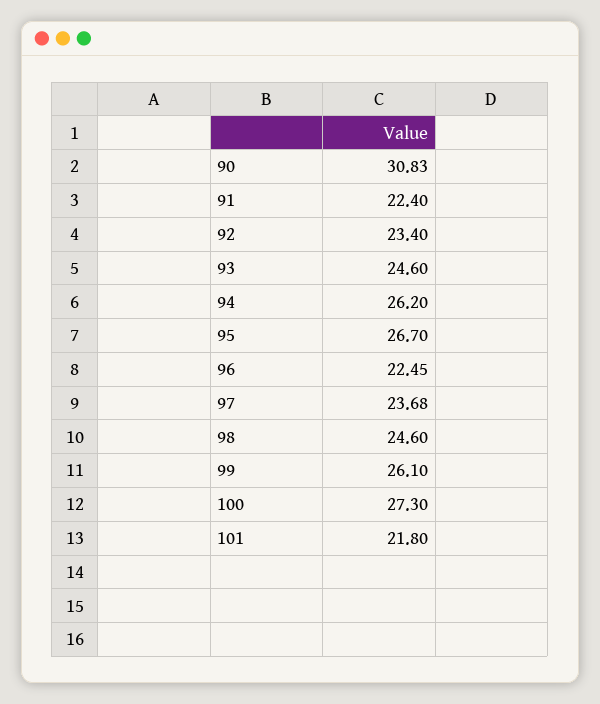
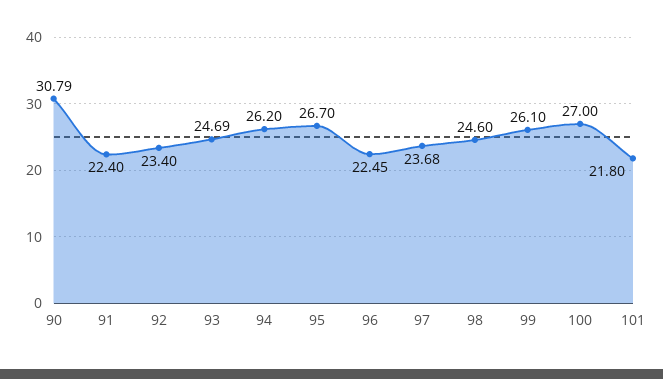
90: 30.83 -> 30.79
93: 24.6 -> 24.69
100: 27.3 -> 27

